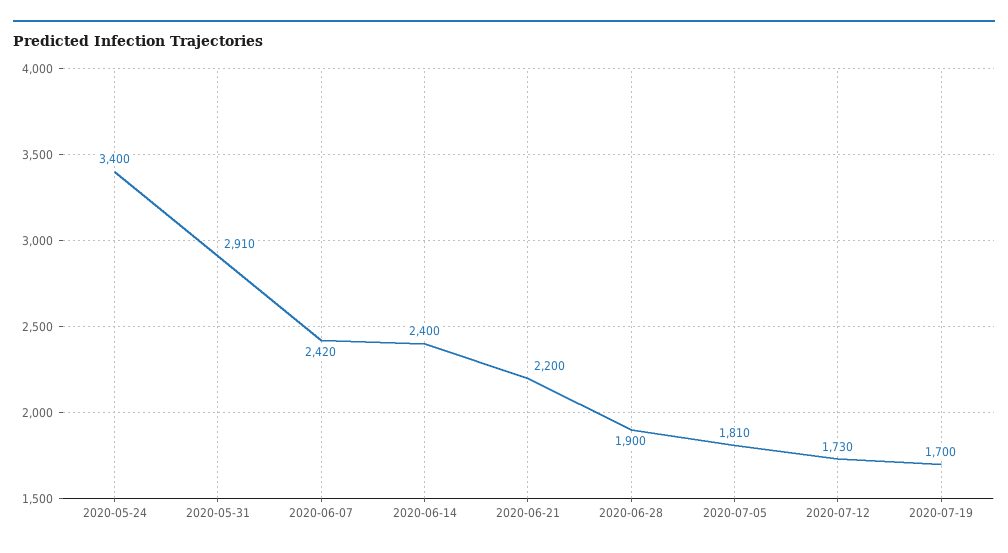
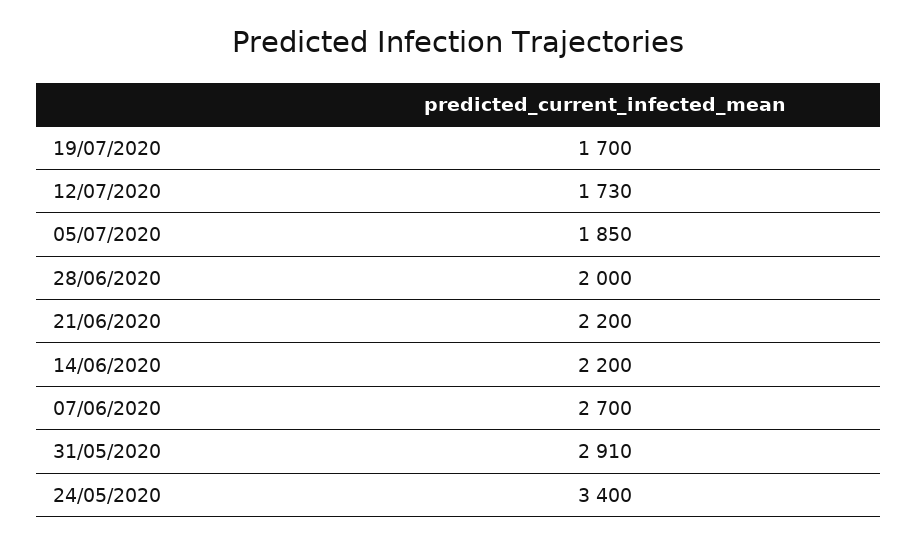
2020-06-07: 2420 -> 2700
2020-06-14: 2400 -> 2200
2020-06-28: 1900 -> 2000
2020-07-05: 1810 -> 1850

